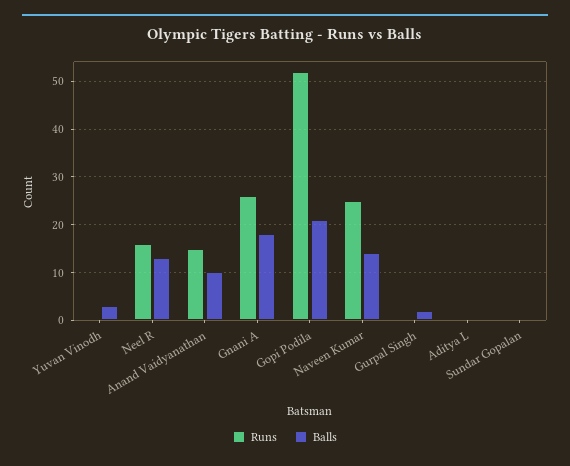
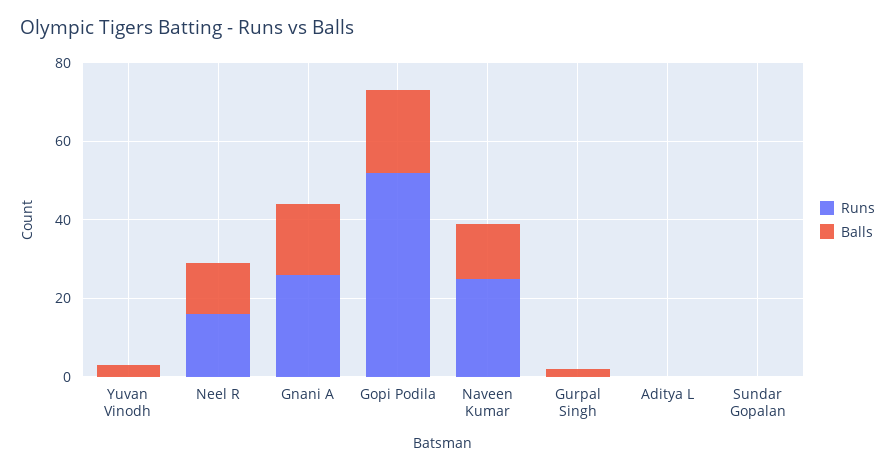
Runs, Anand Vaidyanathan: 15 -> none
Balls, Anand Vaidyanathan: 10 -> none

